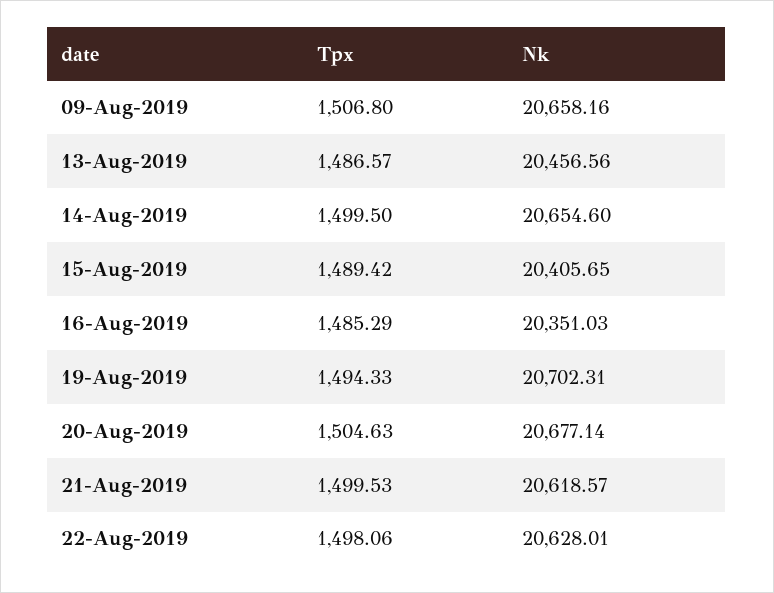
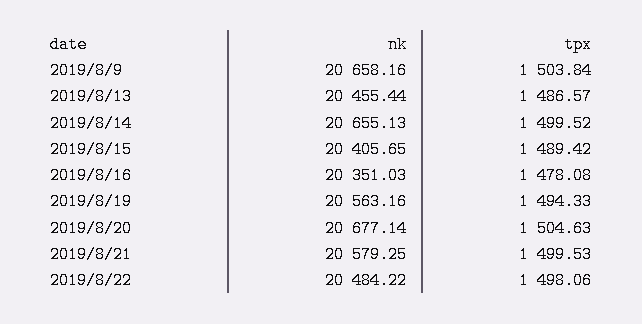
Tpx, 09-Aug-2019: 1506.8 -> 1503.84
Nk, 13-Aug-2019: 20456.56 -> 20455.44
Tpx, 14-Aug-2019: 1499.5 -> 1499.52
Nk, 14-Aug-2019: 20654.6 -> 20655.13
Tpx, 16-Aug-2019: 1485.29 -> 1478.08
Nk, 19-Aug-2019: 20702.31 -> 20563.16
Nk, 21-Aug-2019: 20618.57 -> 20579.25
Nk, 22-Aug-2019: 20628.01 -> 20484.22

